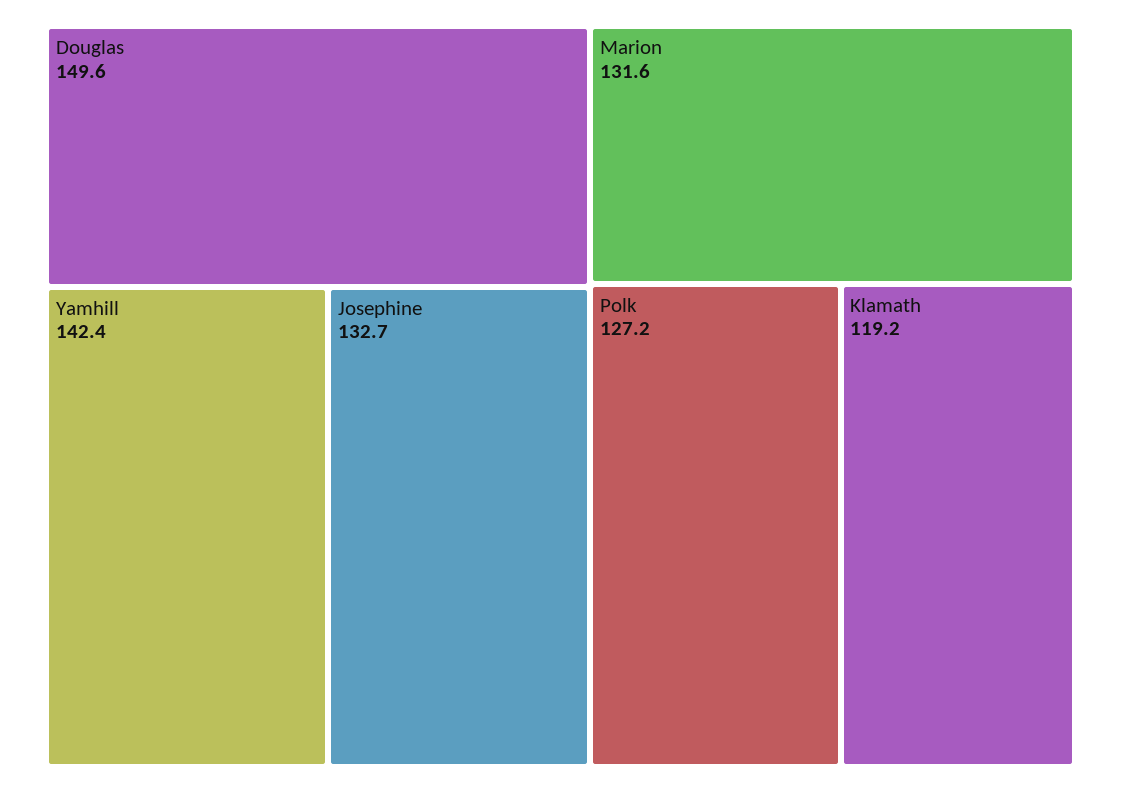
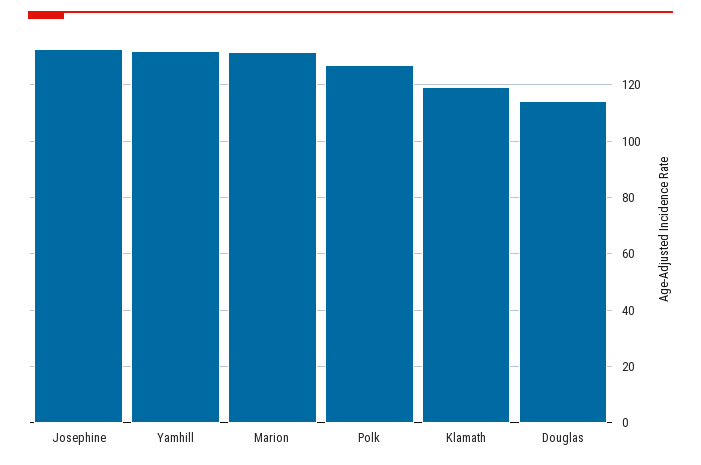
Douglas: 149.6 -> 115
Yamhill: 142.4 -> 132.5

